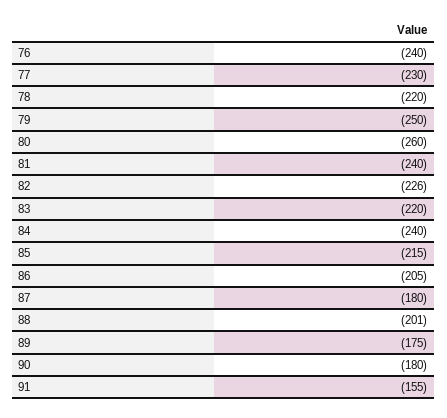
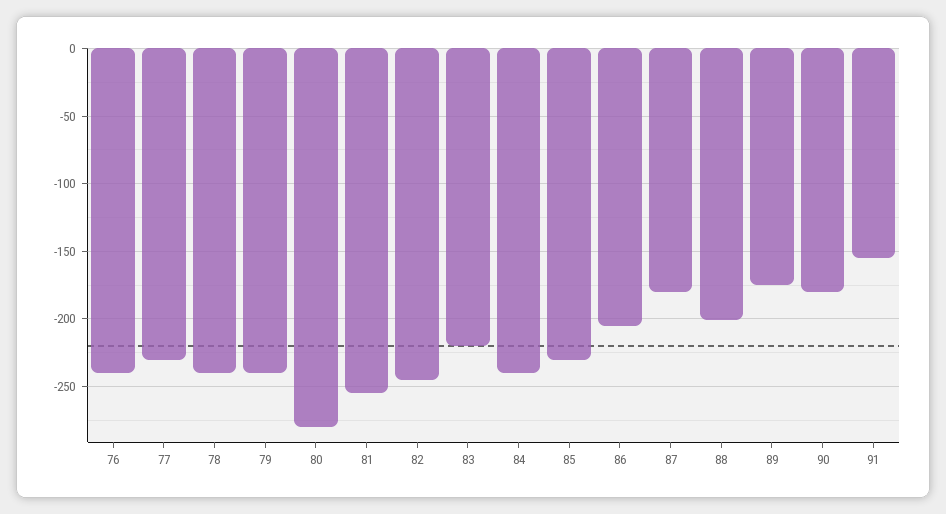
78: -220 -> -240
79: -250 -> -240
80: -260 -> -280
81: -240 -> -255
82: -226 -> -245
85: -215 -> -230

